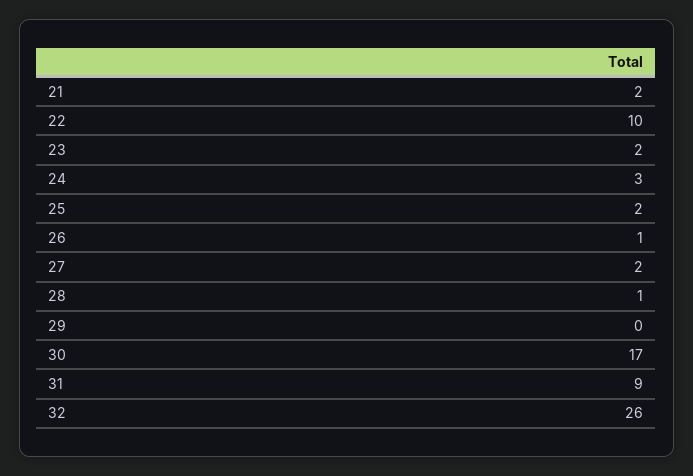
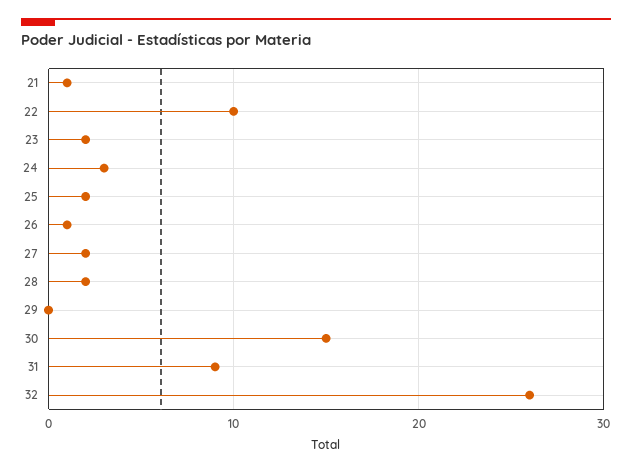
21: 2 -> 1
28: 1 -> 2
30: 17 -> 15

